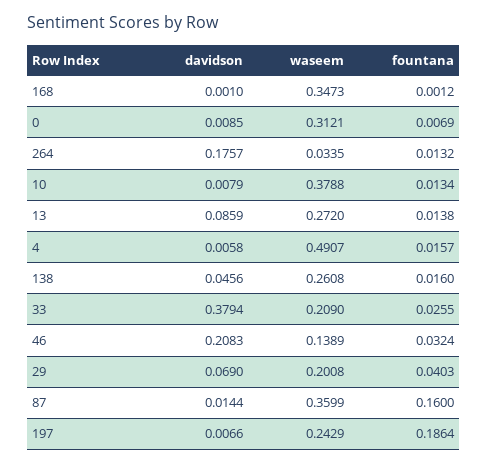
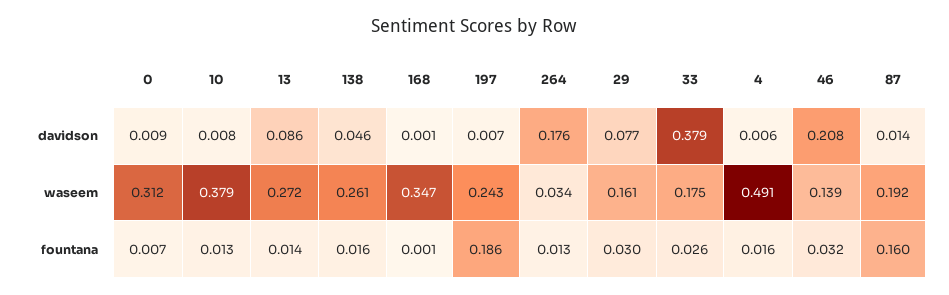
waseem, 33: 0.209 -> 0.175
davidson, 29: 0.069 -> 0.077
waseem, 29: 0.2008 -> 0.161
fountana, 29: 0.0403 -> 0.03
waseem, 87: 0.3599 -> 0.192

